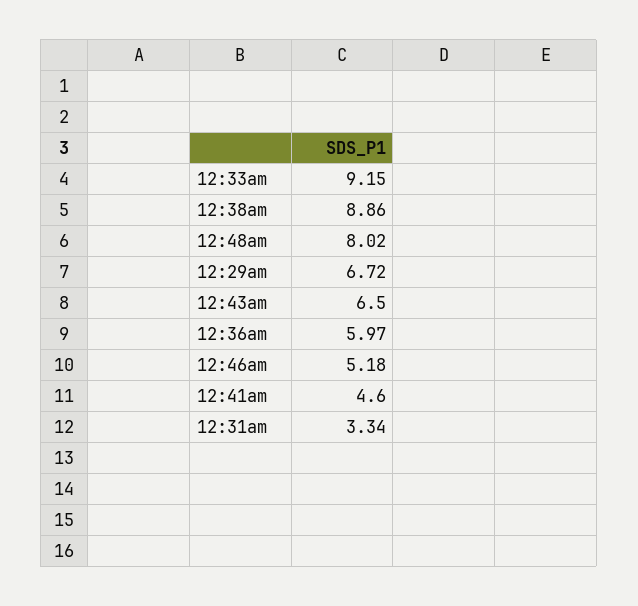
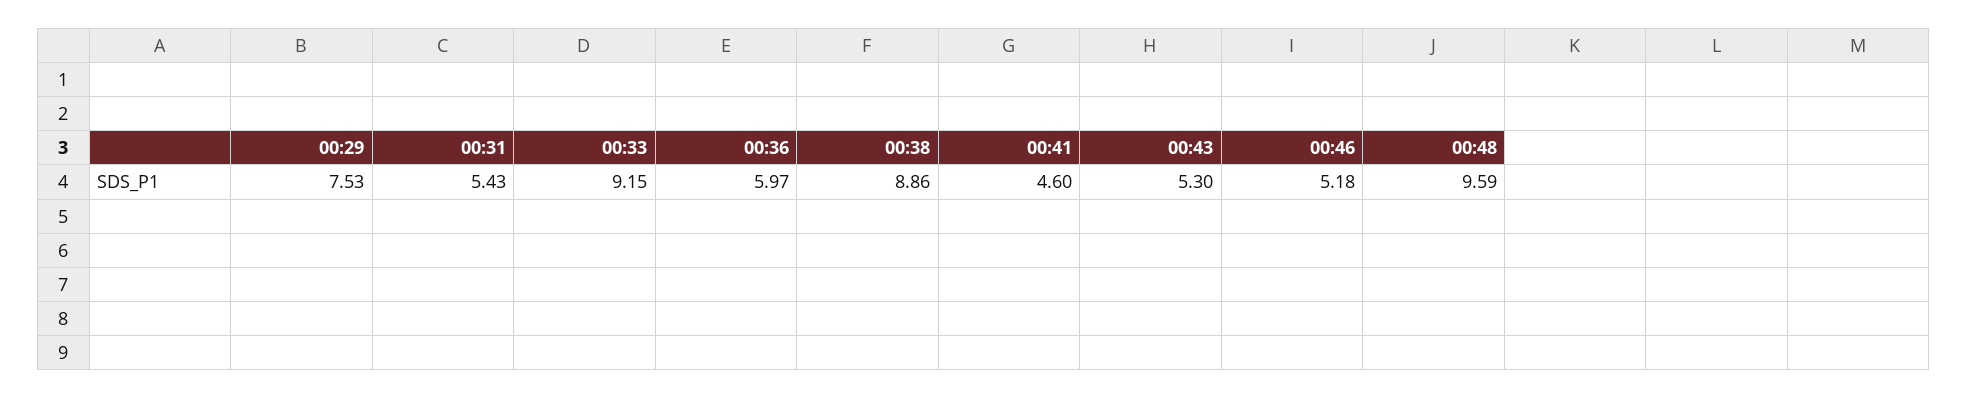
12:48am: 8.02 -> 9.59
12:29am: 6.72 -> 7.53
12:43am: 6.5 -> 5.3
12:31am: 3.34 -> 5.43

